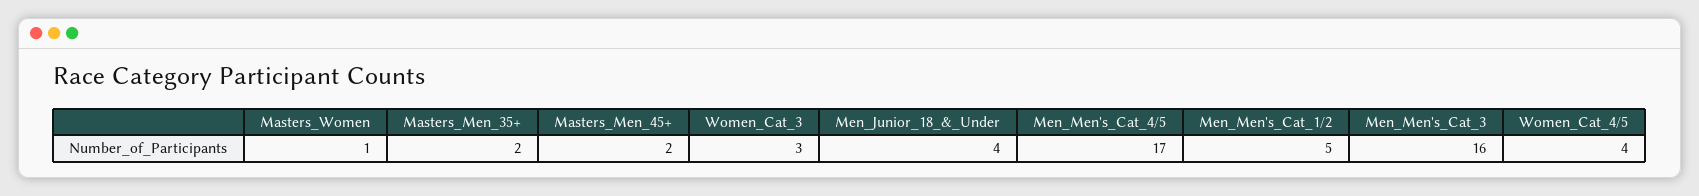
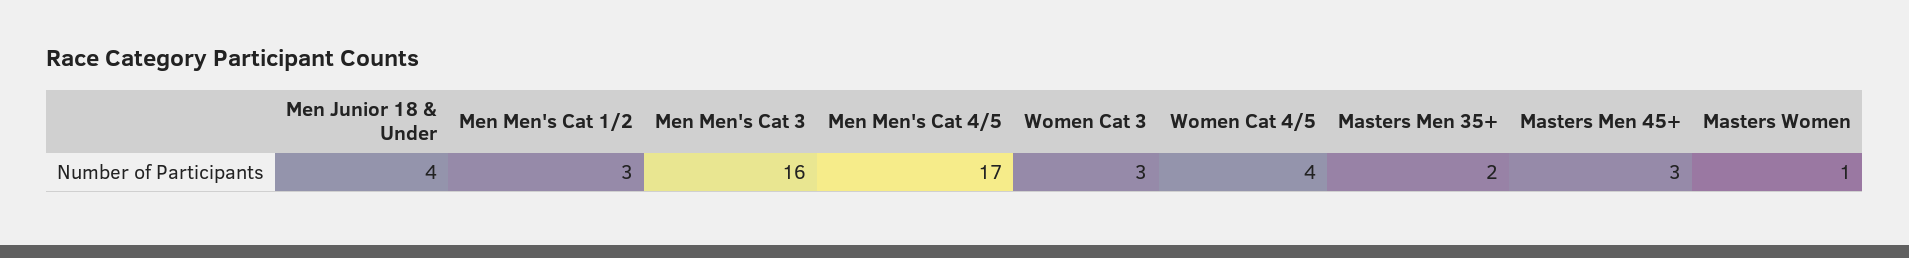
Masters_Men_45+: 2 -> 3
Men_Men's_Cat_1/2: 5 -> 3

